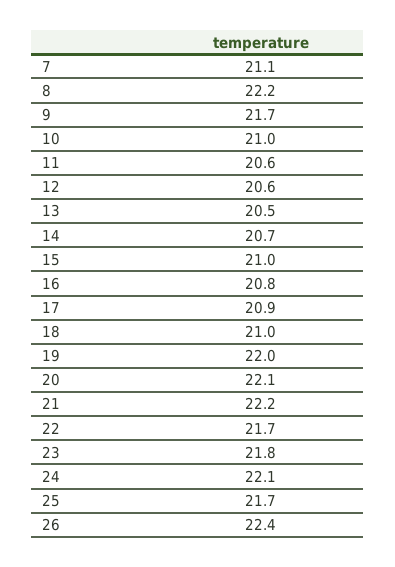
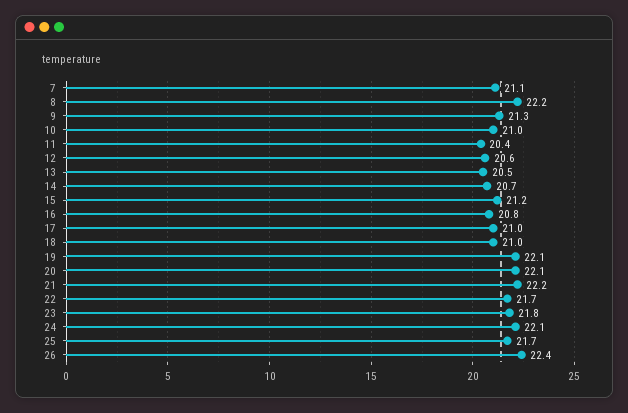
9: 21.7 -> 21.3
11: 20.6 -> 20.4
15: 21 -> 21.2
17: 20.9 -> 21
19: 22 -> 22.1

